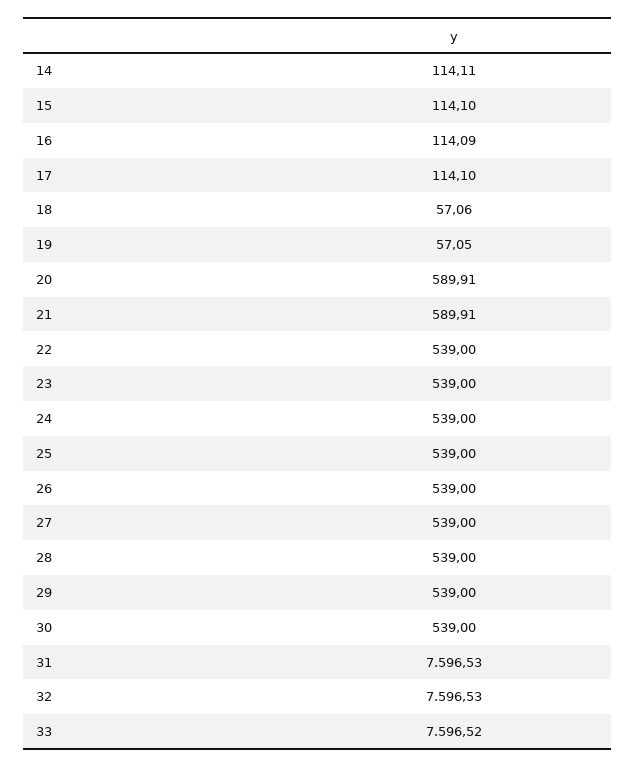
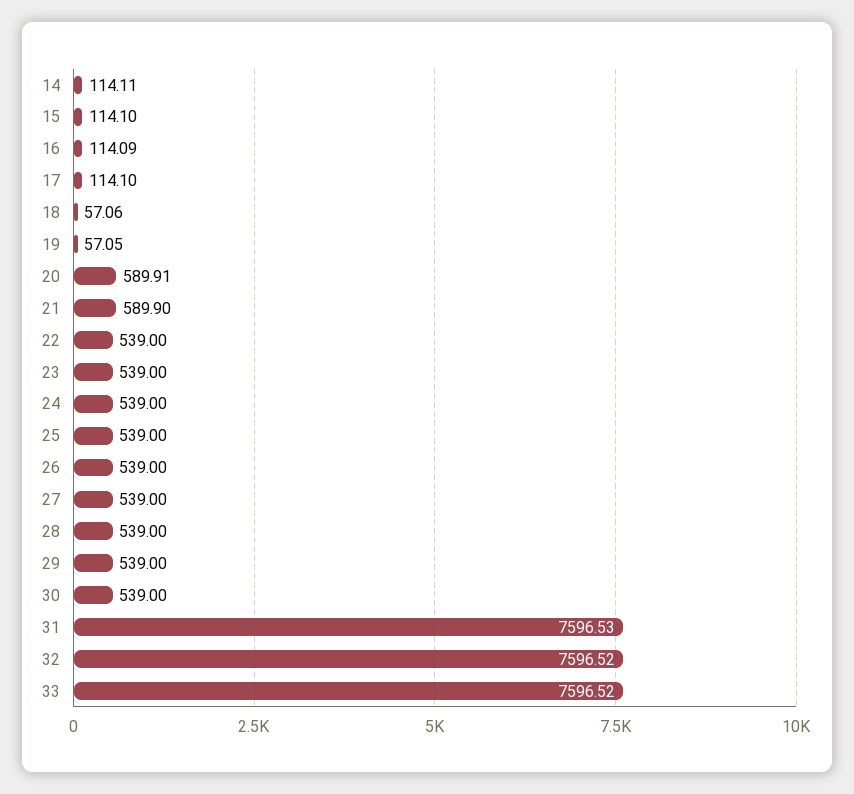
21: 589.91 -> 589.9
32: 7596.53 -> 7596.52

